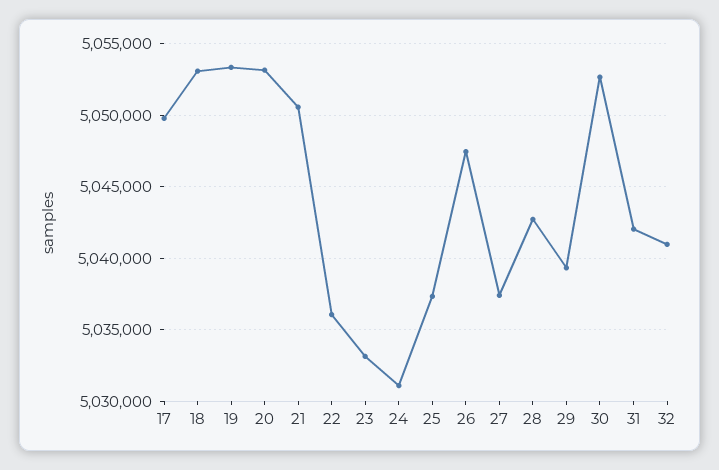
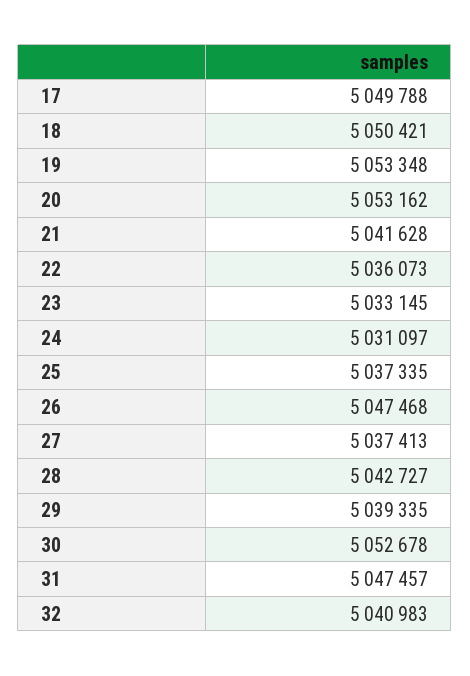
18: 5053000 -> 5050421
21: 5050500 -> 5041628
31: 5042000 -> 5047457

